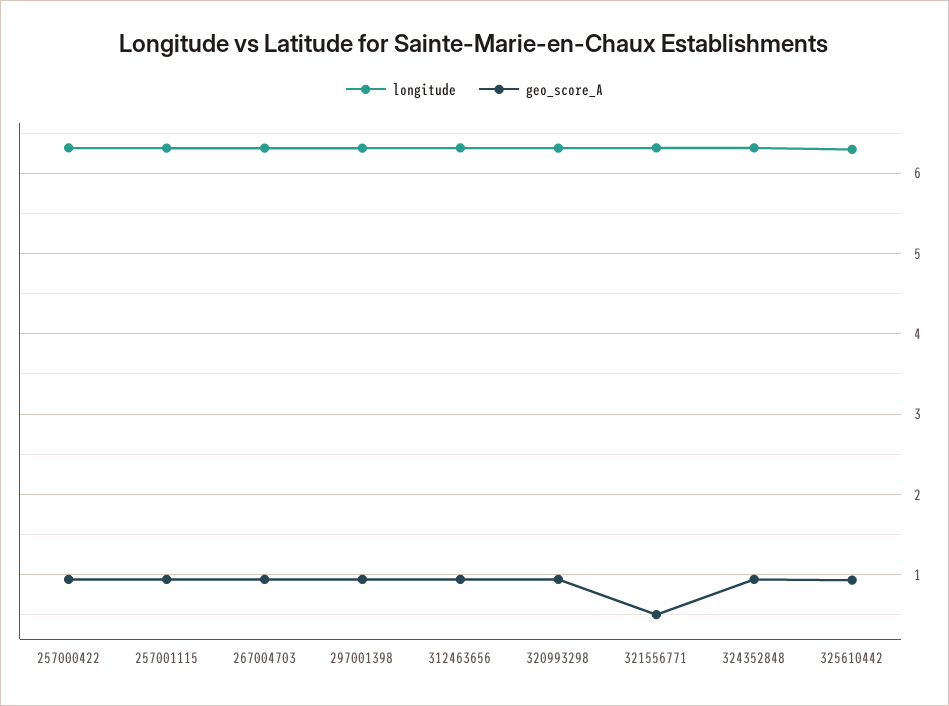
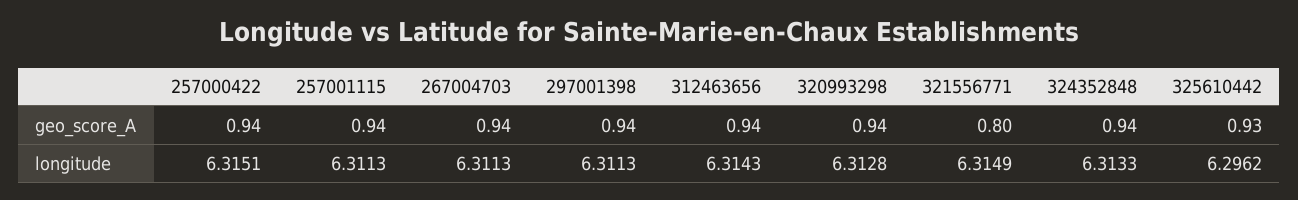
geo_score_A, 321556771: 0.5 -> 0.8

